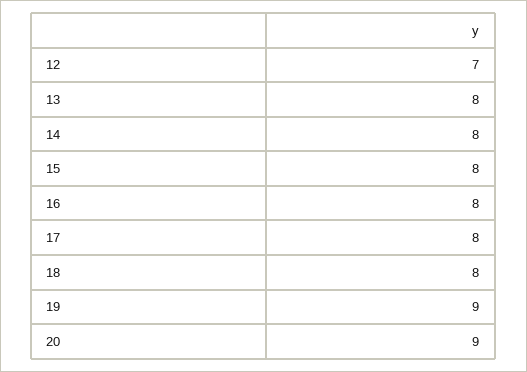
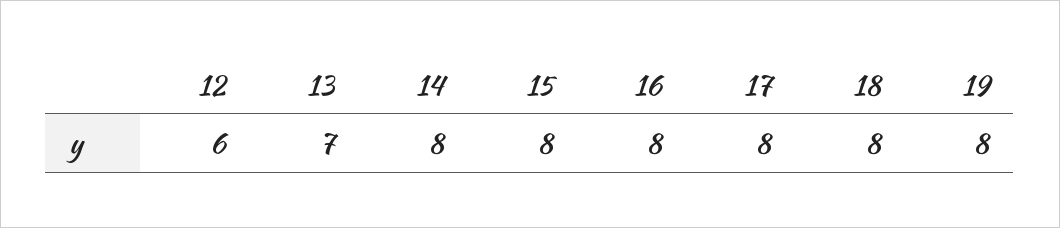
12: 7 -> 6
13: 8 -> 7
19: 9 -> 8
20: 9 -> none

